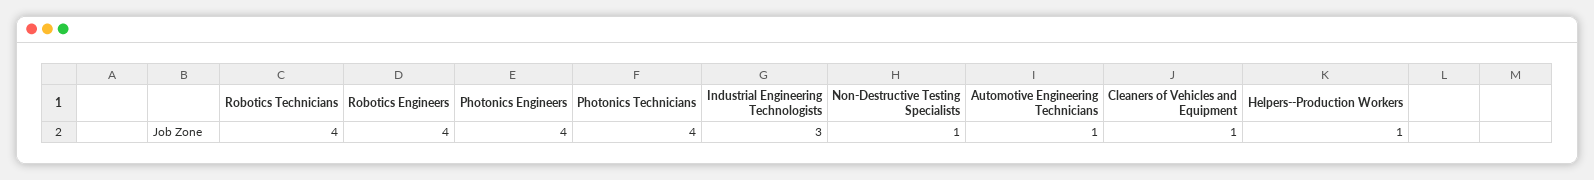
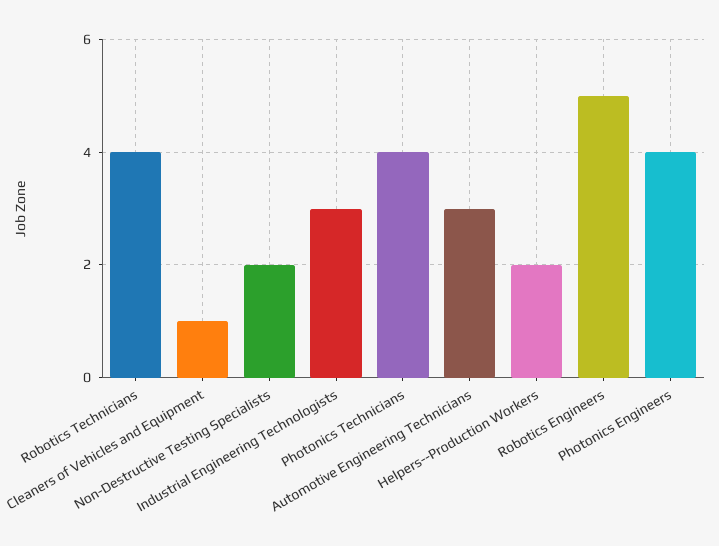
Robotics Engineers: 4 -> 5
Non-Destructive Testing Specialists: 1 -> 2
Automotive Engineering Technicians: 1 -> 3
Helpers--Production Workers: 1 -> 2

